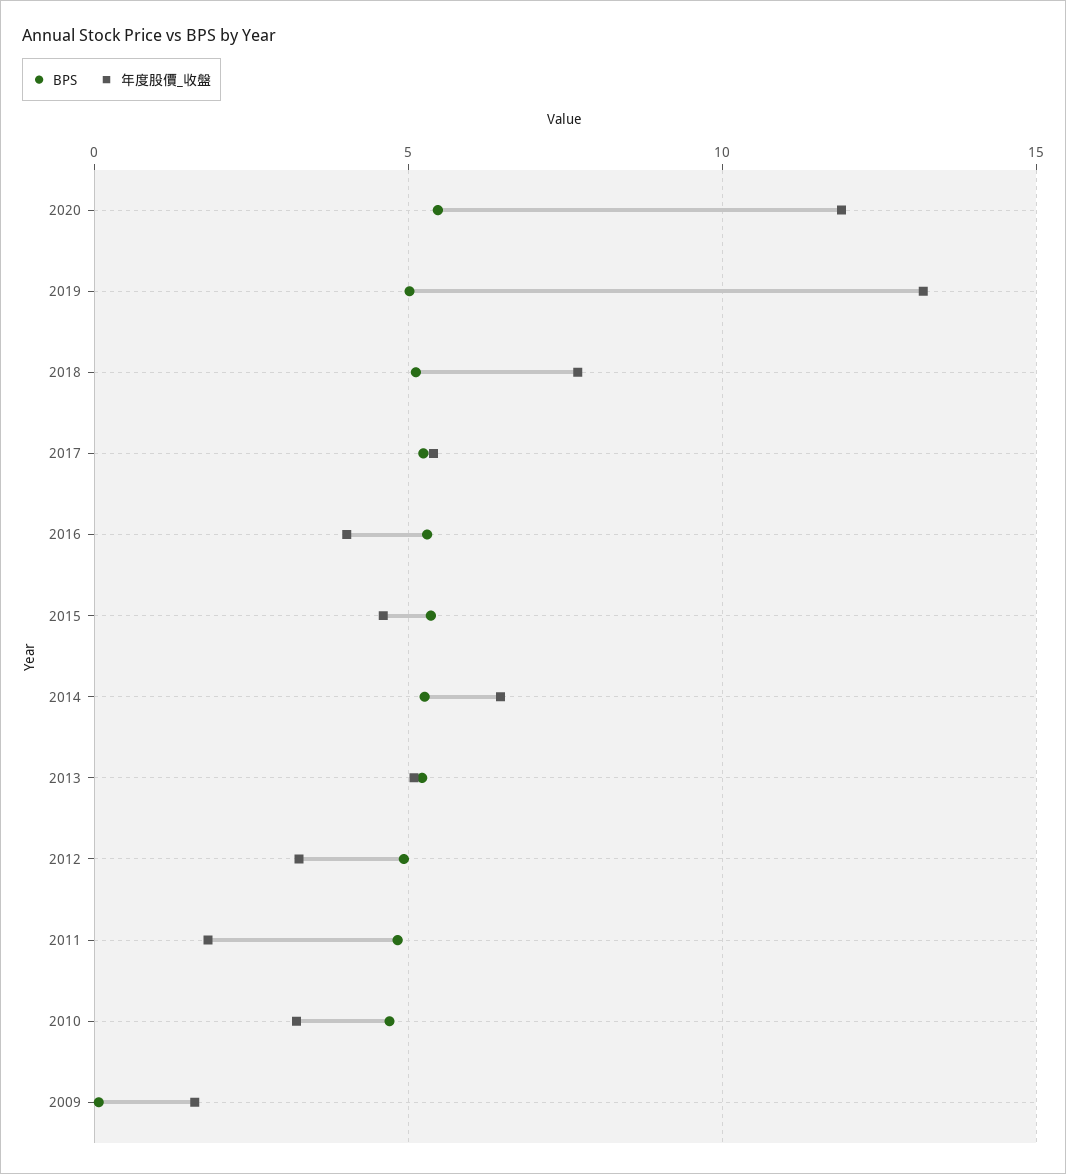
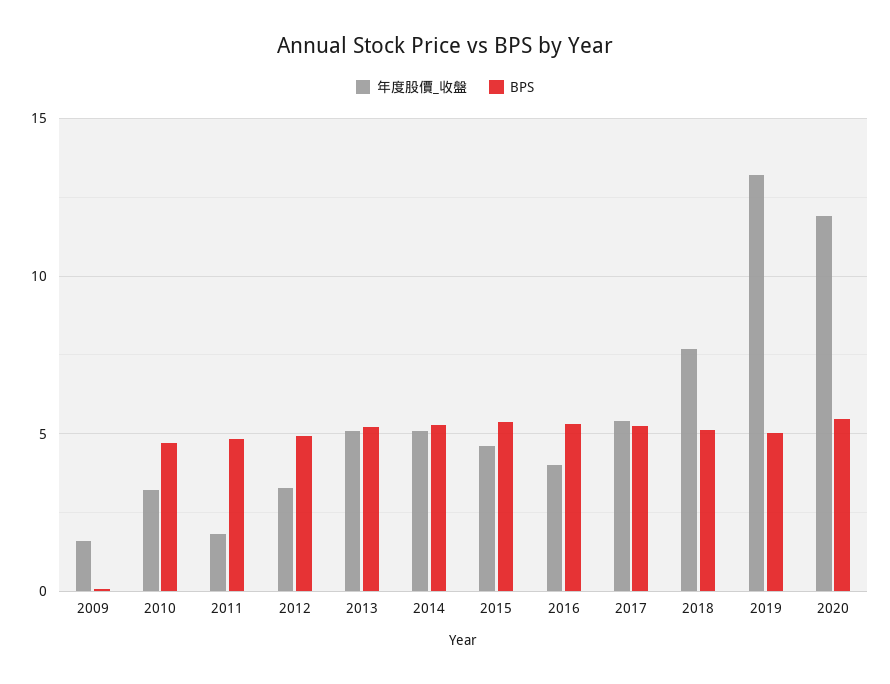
年度股價_收盤, 2014: 6.5 -> 5

